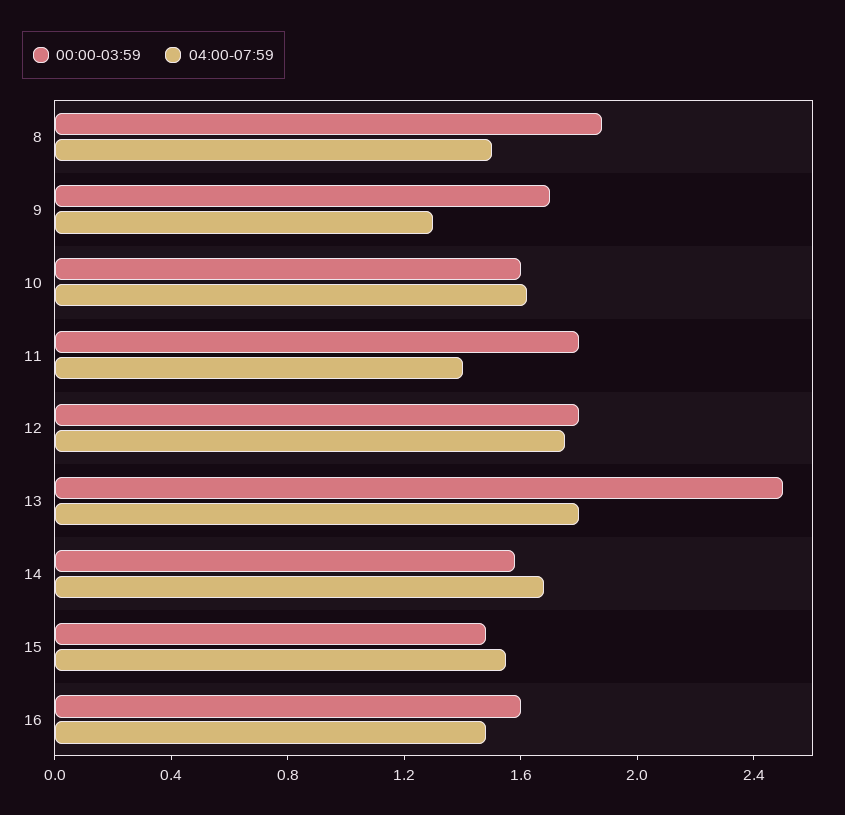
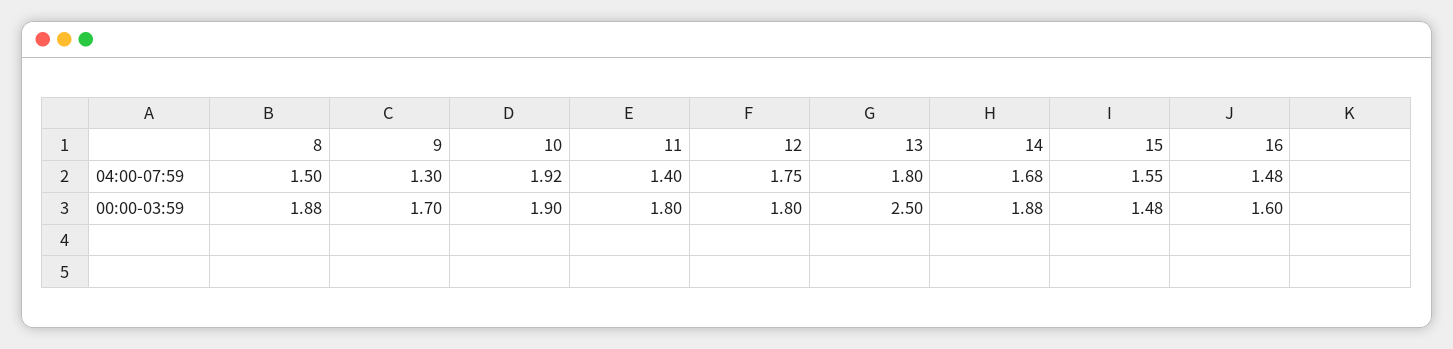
00:00-03:59, 10: 1.6 -> 1.9
04:00-07:59, 10: 1.6 -> 1.92
00:00-03:59, 14: 1.6 -> 1.88

